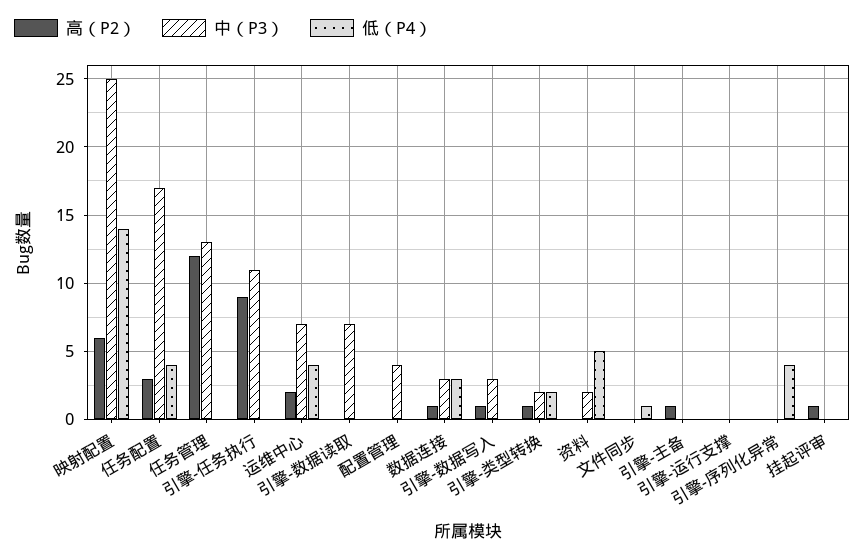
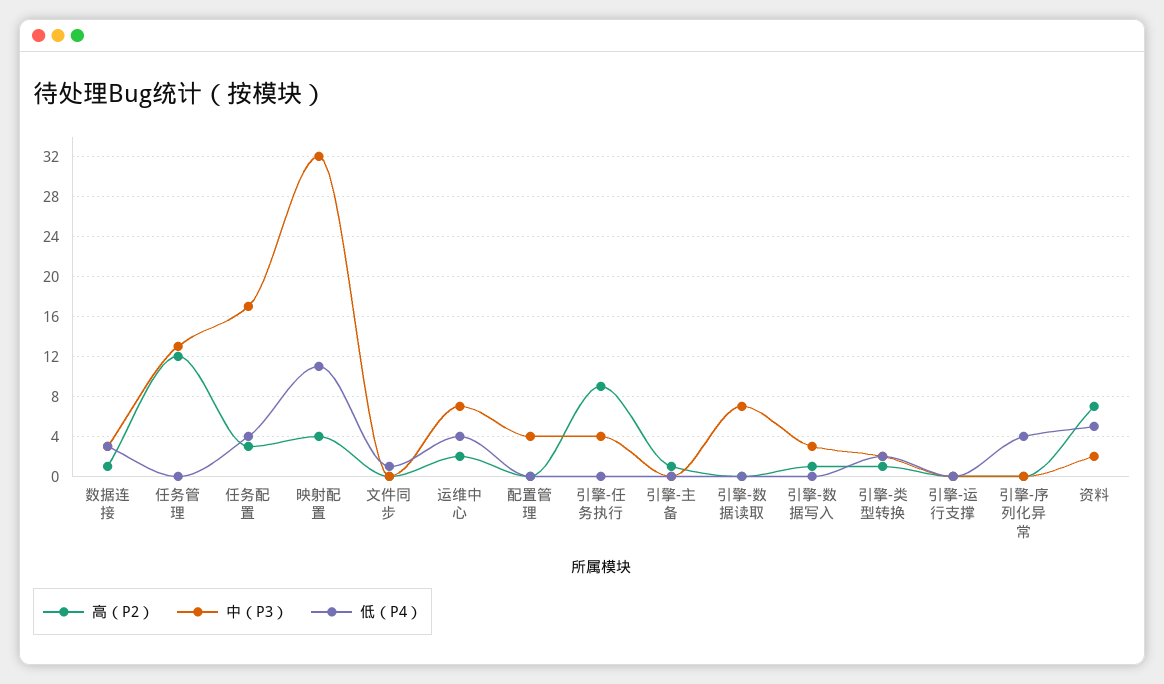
高（P2）, 映射配置: 6 -> 4
中（P3）, 映射配置: 25 -> 32
低（P4）, 映射配置: 14 -> 11
中（P3）, 引擎-任务执行: 11 -> 4
高（P2）, 资料: 0 -> 7
高（P2）, 挂起评审: 1 -> none
中（P3）, 挂起评审: 0 -> none
低（P4）, 挂起评审: 0 -> none

